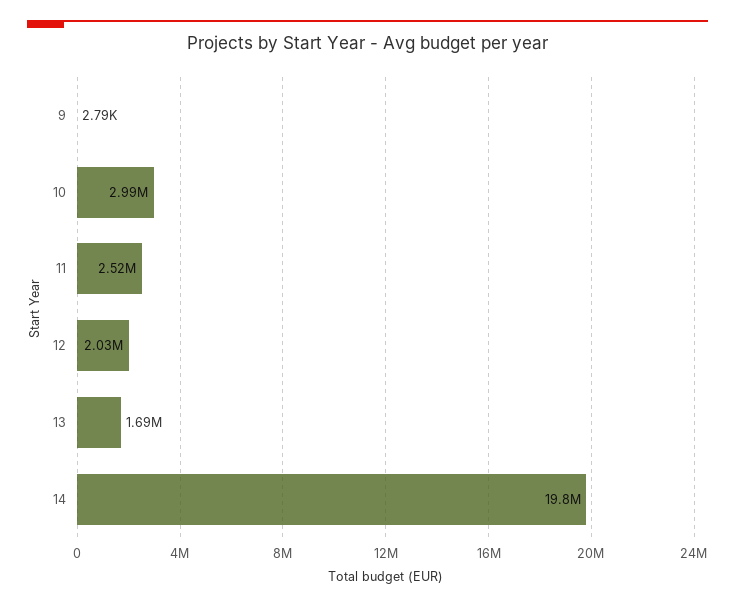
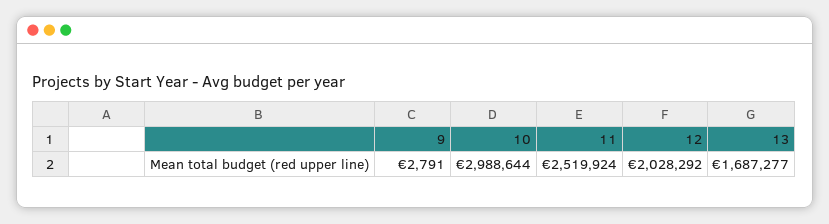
14: 19800000 -> none

